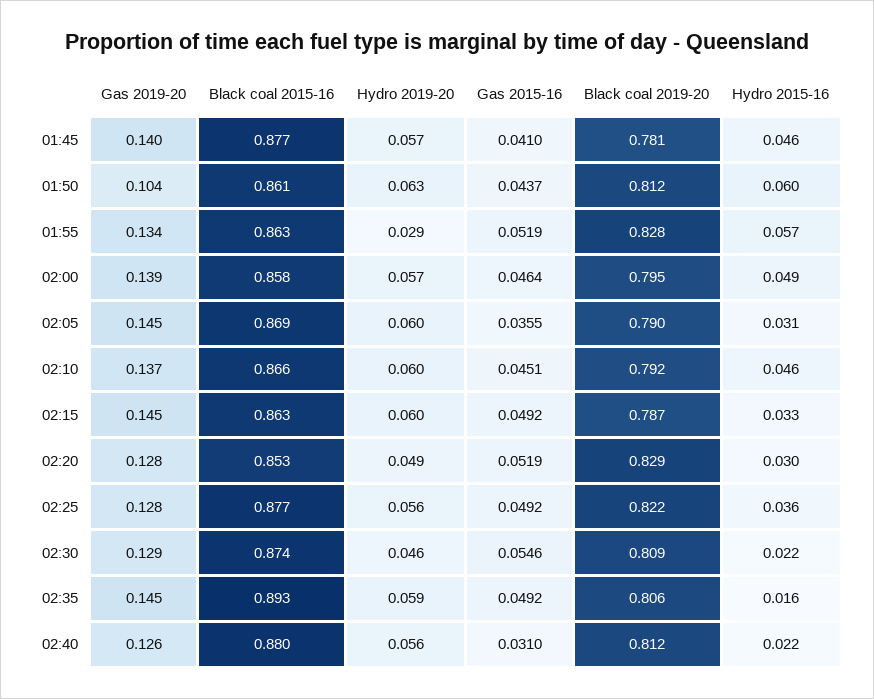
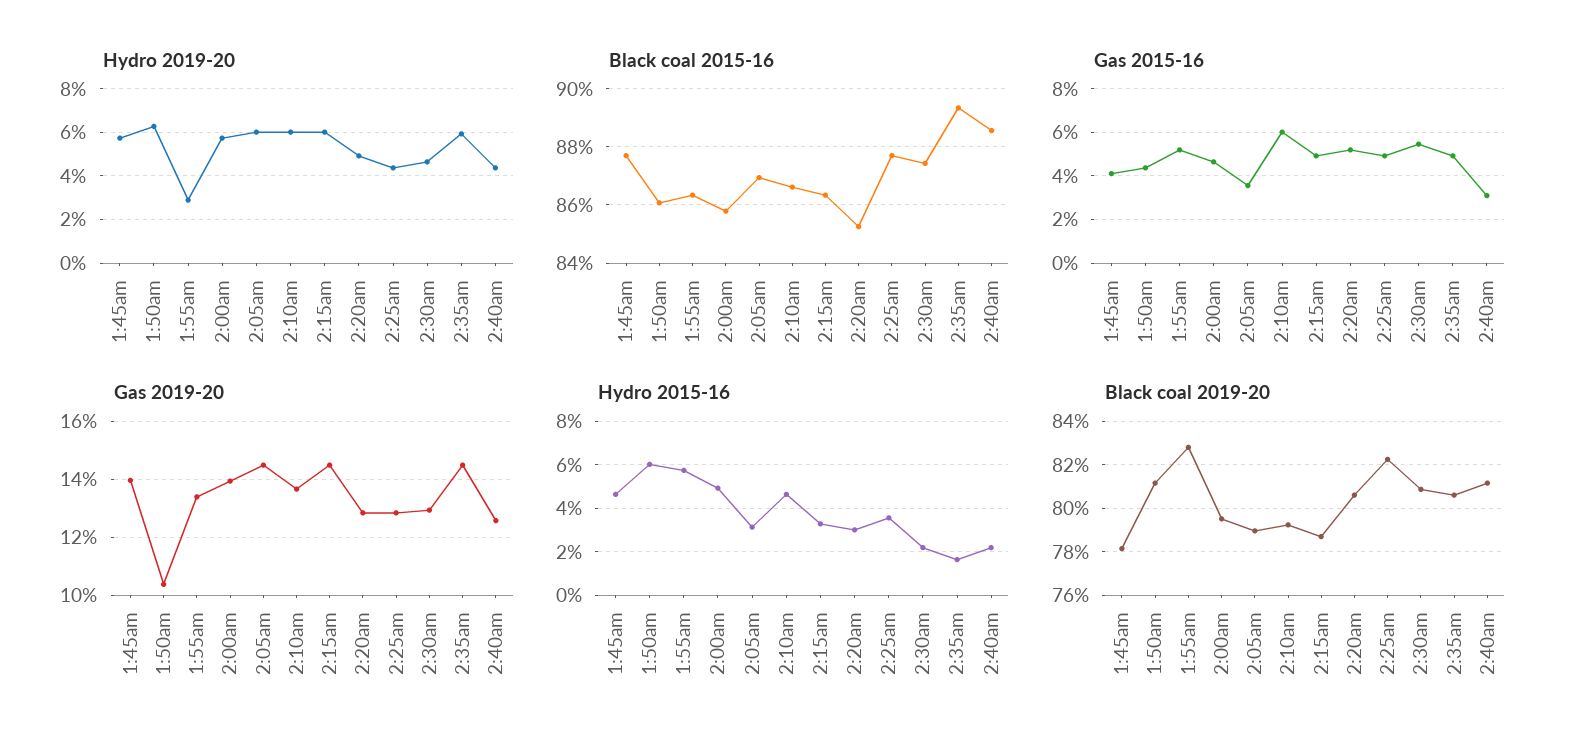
Gas 2015-16, 02:10: 0.0451 -> 0.06
Black coal 2019-20, 02:20: 0.829 -> 0.805
Hydro 2019-20, 02:25: 0.056 -> 0.045
Black coal 2015-16, 02:40: 0.88 -> 0.885
Hydro 2019-20, 02:40: 0.056 -> 0.045

